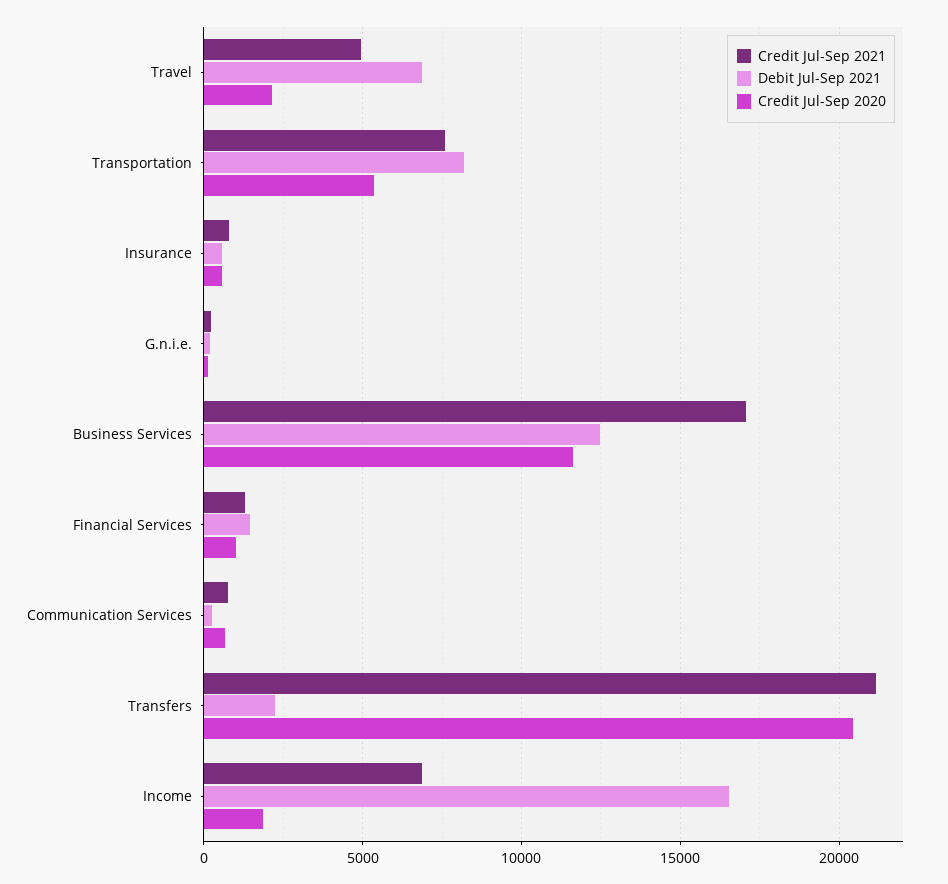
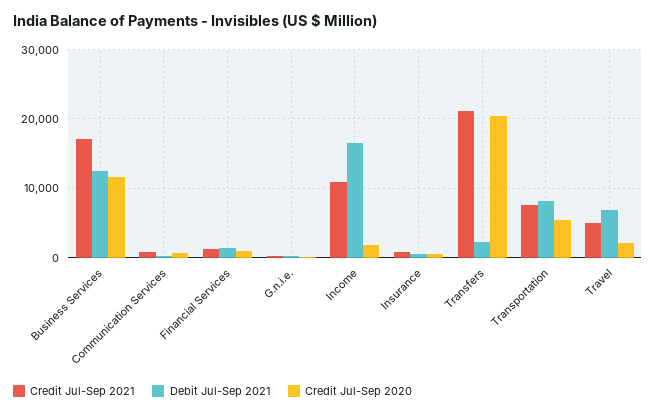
Credit Jul-Sep 2021, Income: 7000 -> 11000

